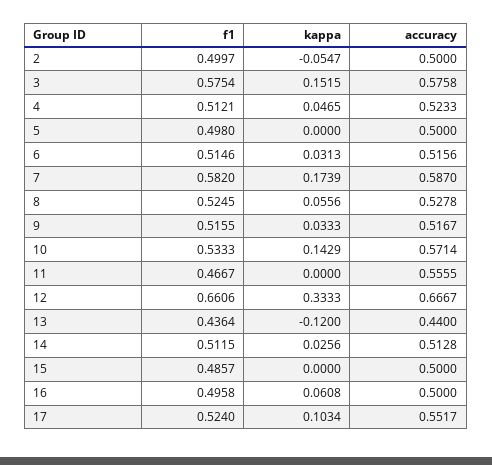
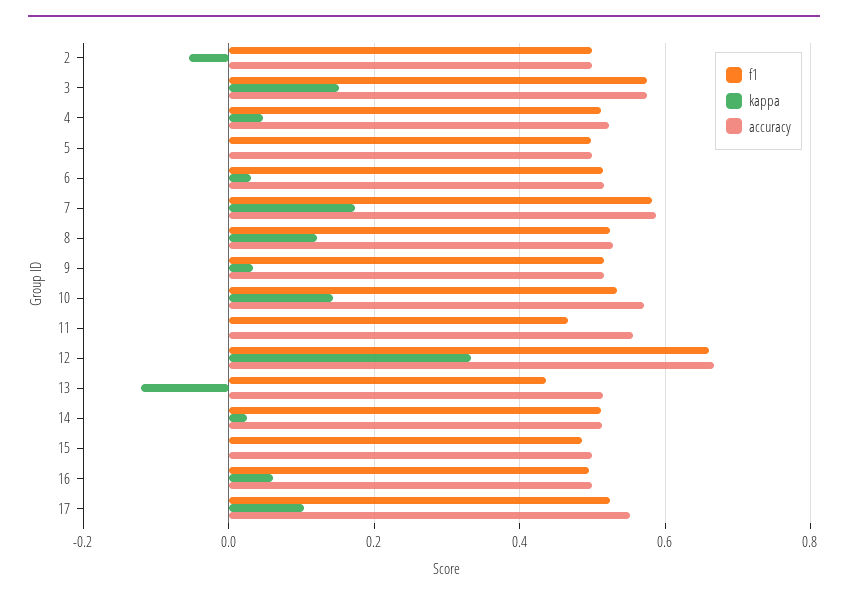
kappa, 8: 0.0556 -> 0.12
accuracy, 13: 0.44 -> 0.52

